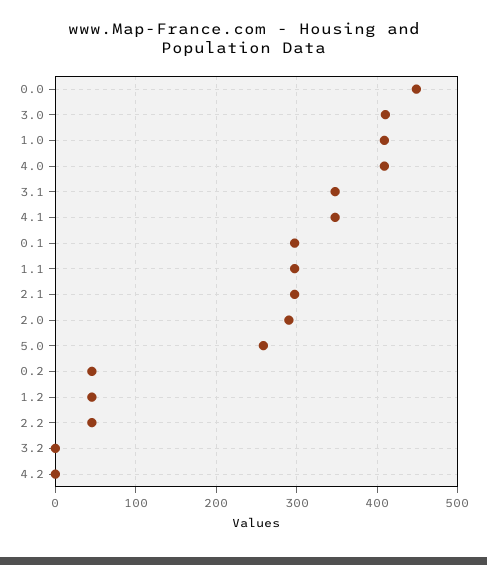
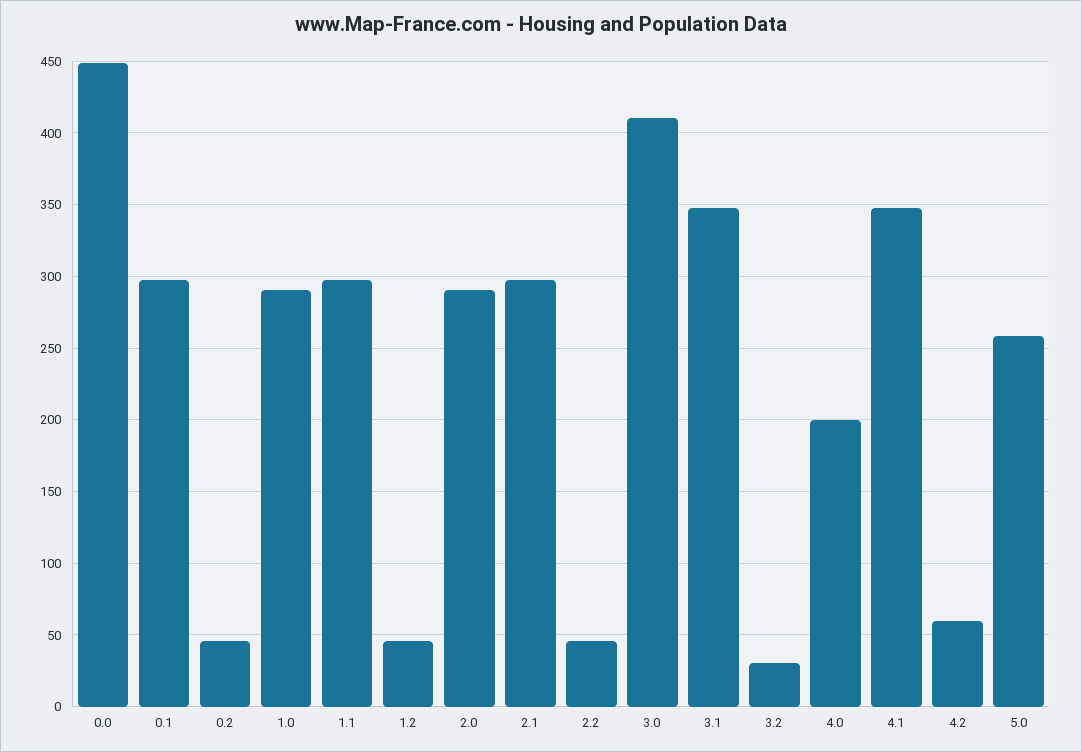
1.0: 410 -> 290
4.0: 410 -> 200
3.2: 0 -> 30
4.2: 0 -> 60

